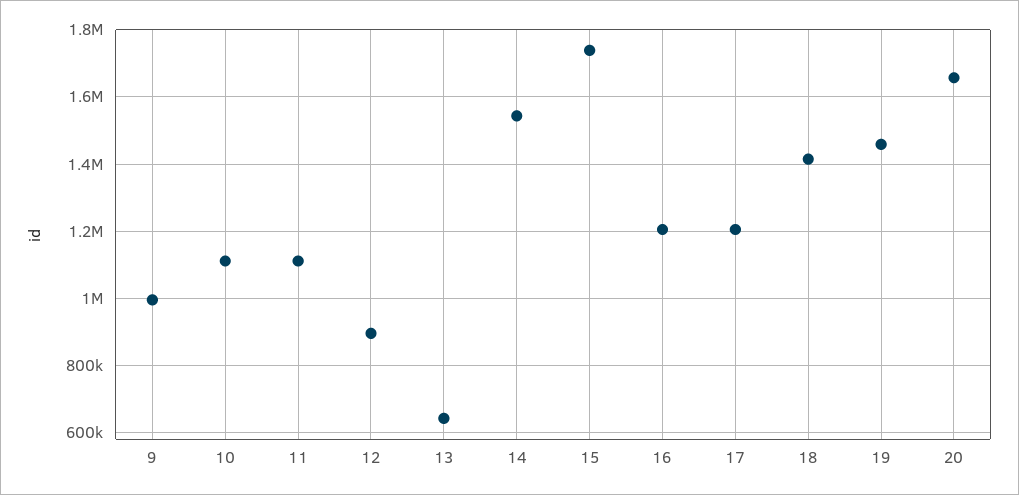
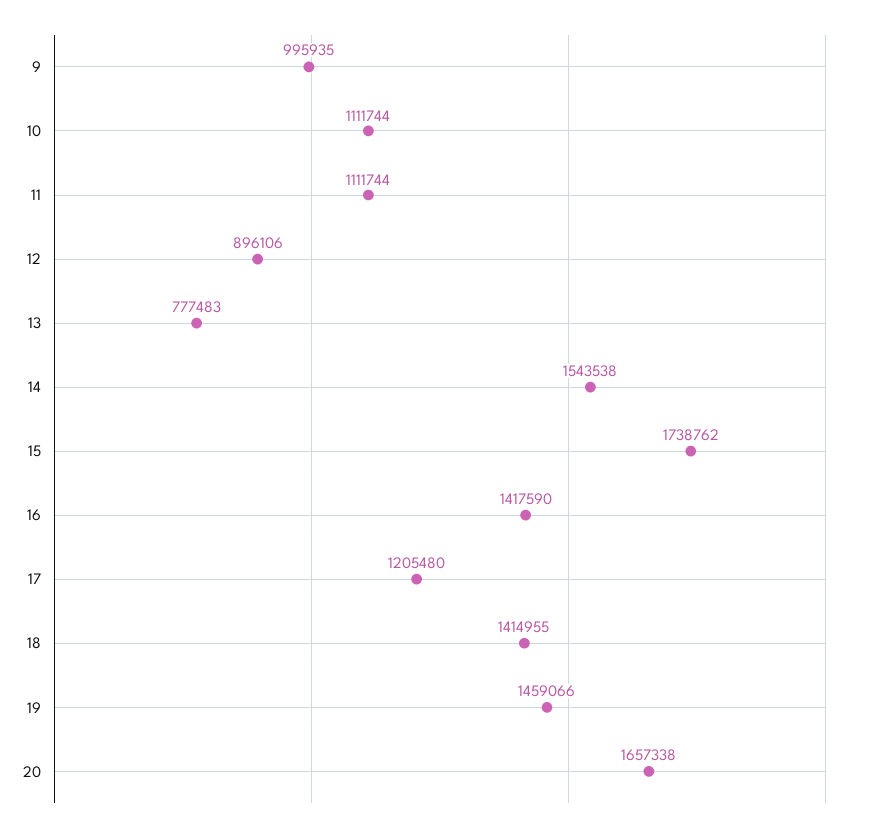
13: 640000 -> 777483
16: 1200000 -> 1417590

